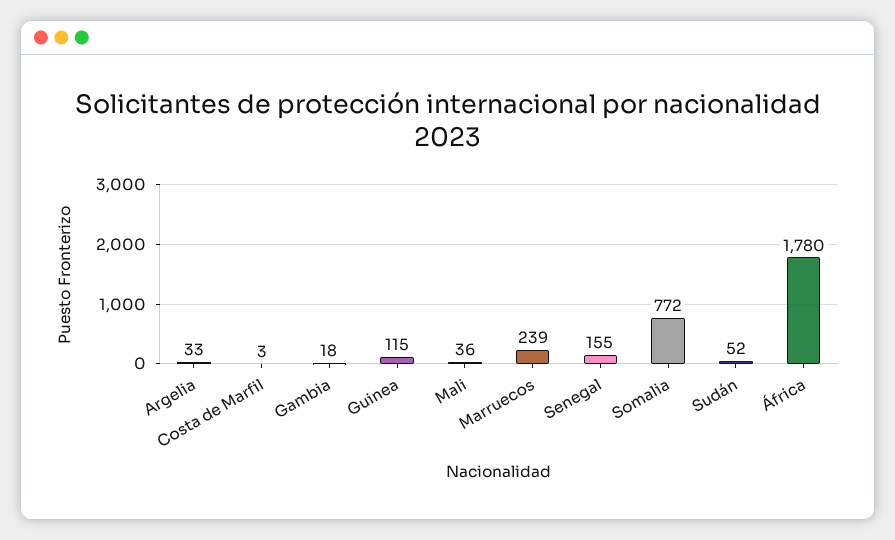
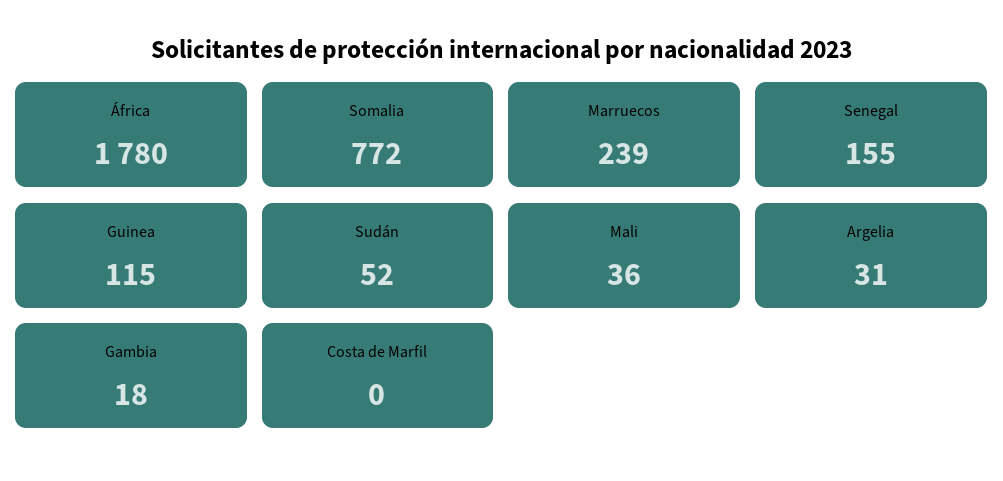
Argelia: 33 -> 31
Costa de Marfil: 3 -> 0

